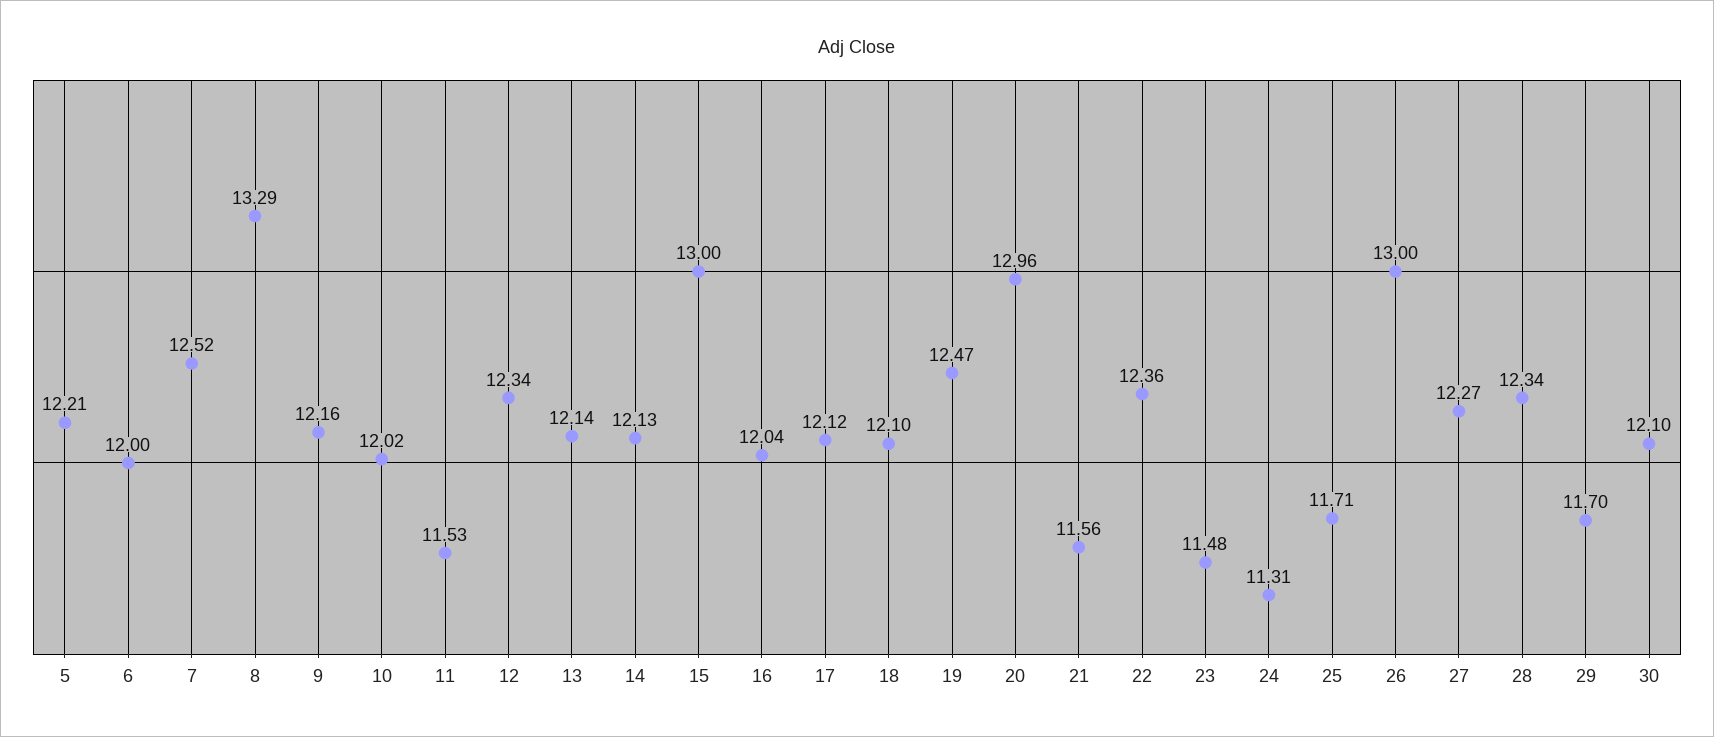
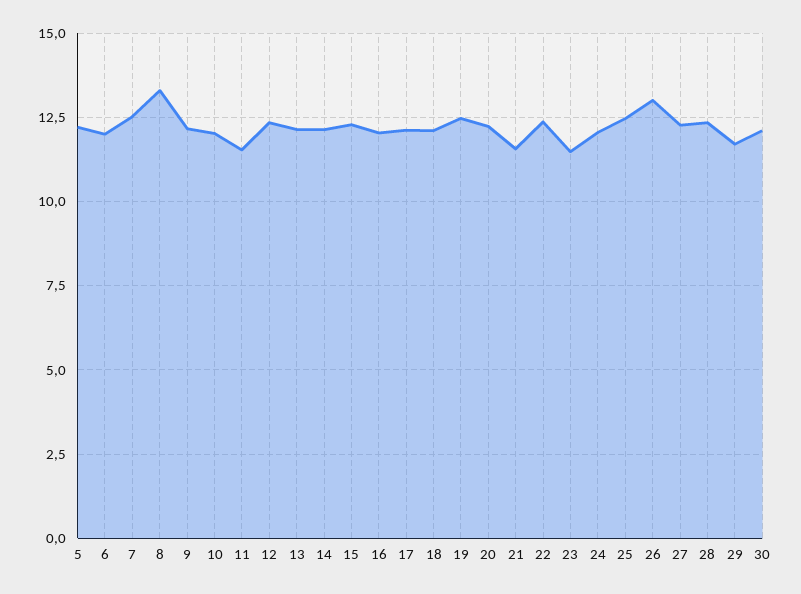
15: 13 -> 12.25
20: 12.96 -> 12.25
24: 11.31 -> 12
25: 11.71 -> 12.5

